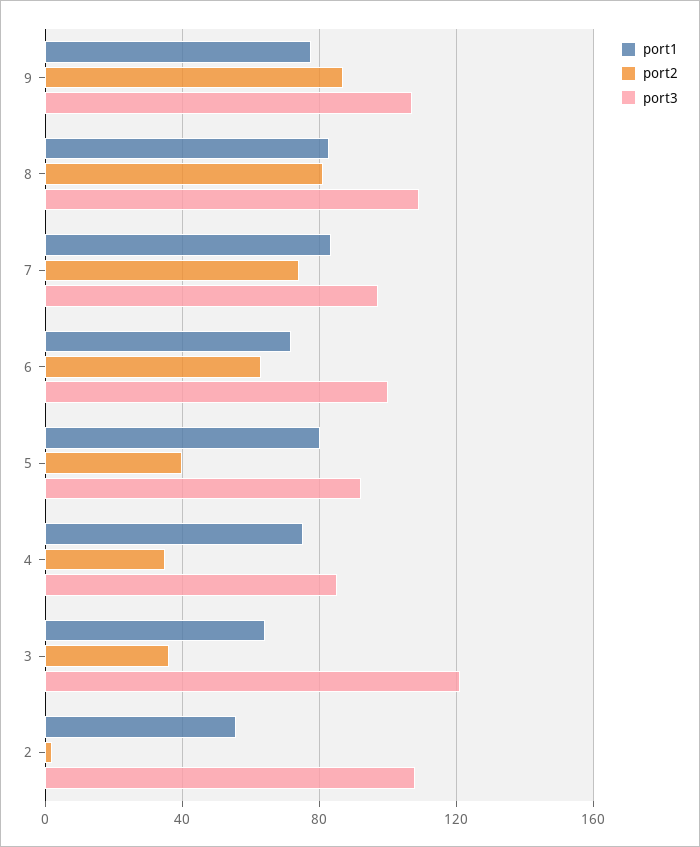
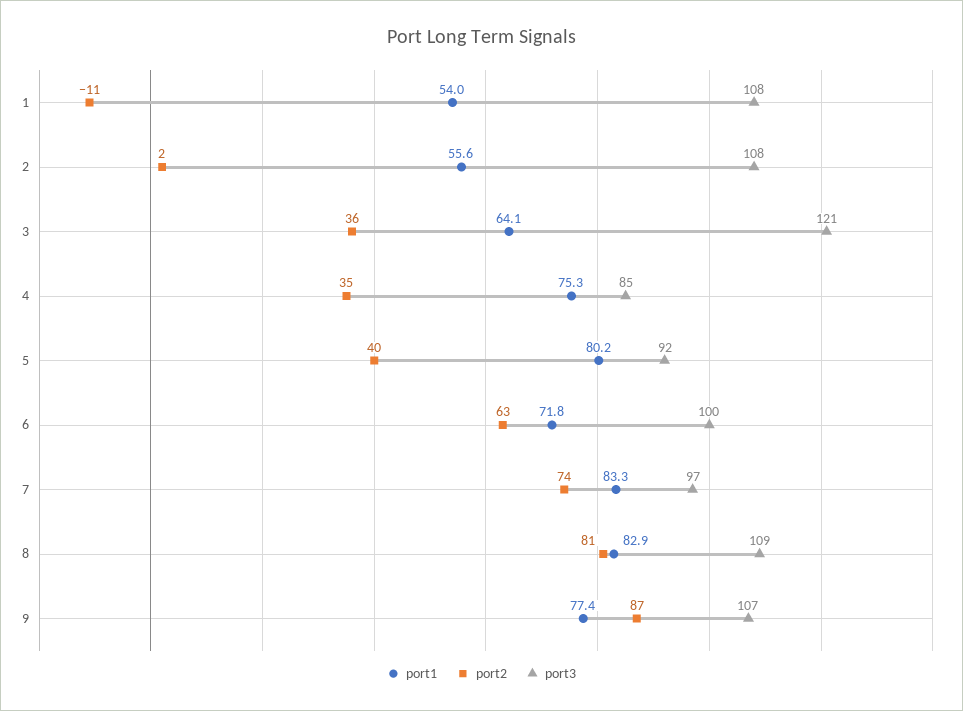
port1, 1: none -> 54
port2, 1: none -> -11
port3, 1: none -> 108

